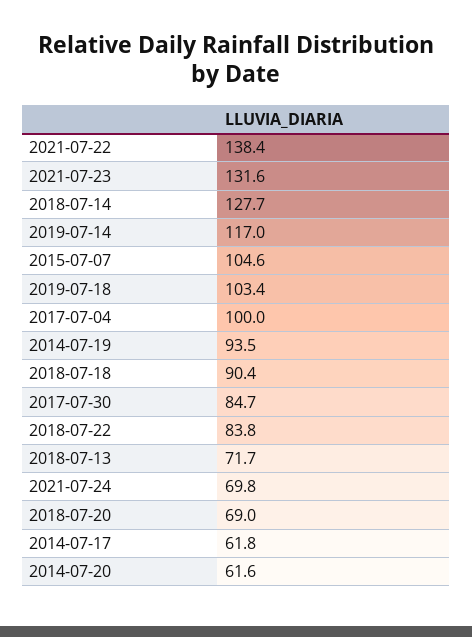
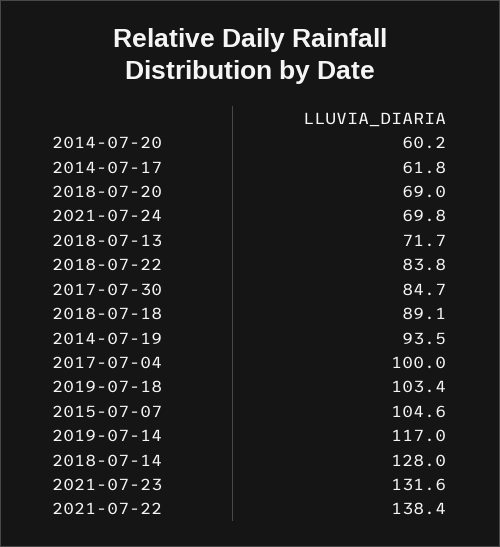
2018-07-14: 127.7 -> 128
2018-07-18: 90.4 -> 89.1
2014-07-20: 61.6 -> 60.2

